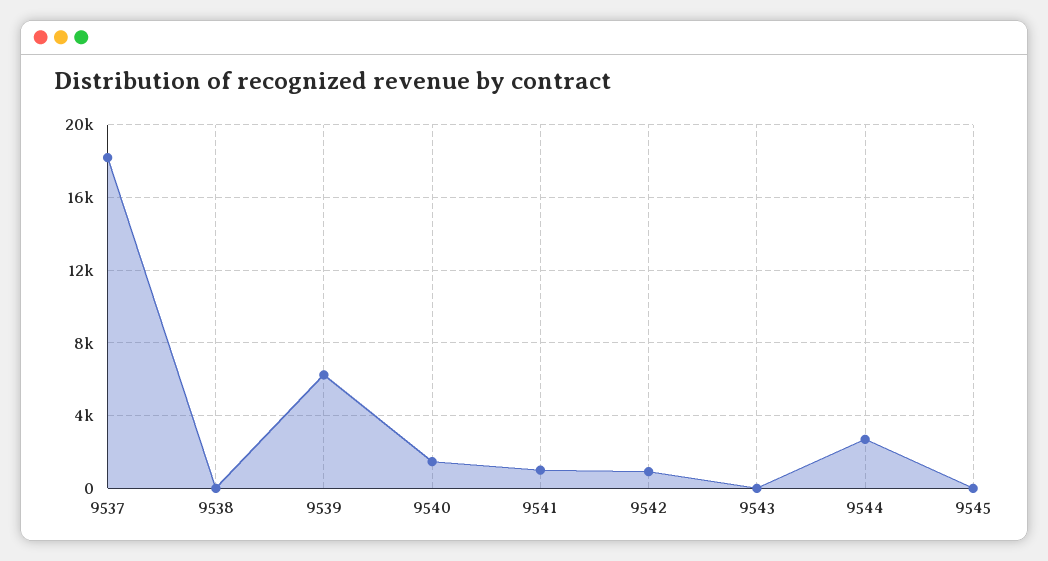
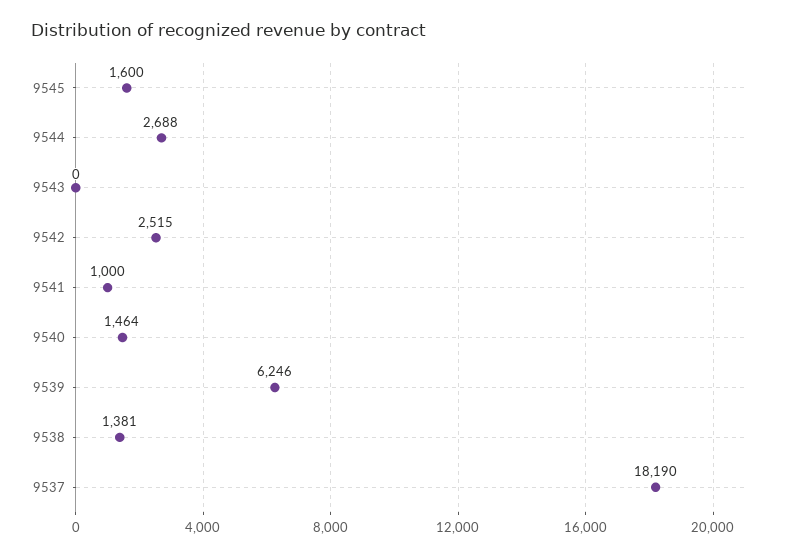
9538: 0 -> 1381
9542: 1000 -> 2515
9545: 0 -> 1600

